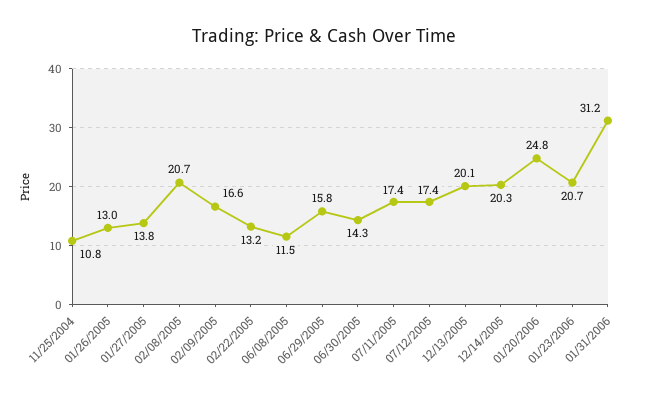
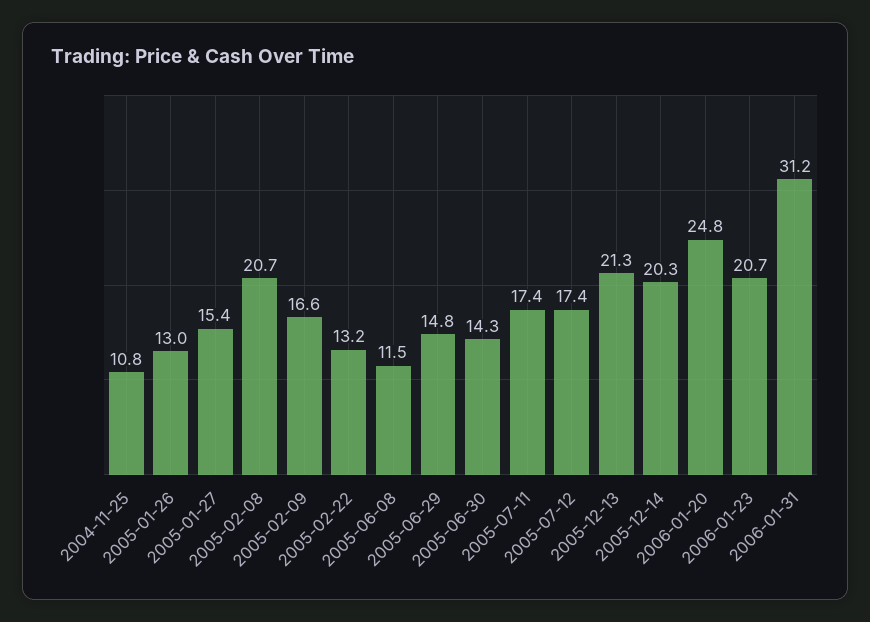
01/27/2005: 13.8 -> 15.4
06/29/2005: 15.8 -> 14.8
12/13/2005: 20.1 -> 21.3

